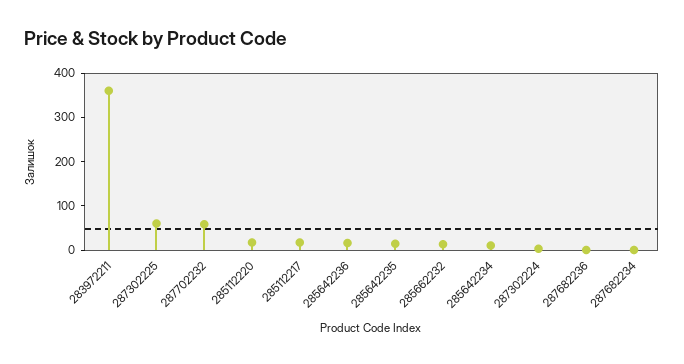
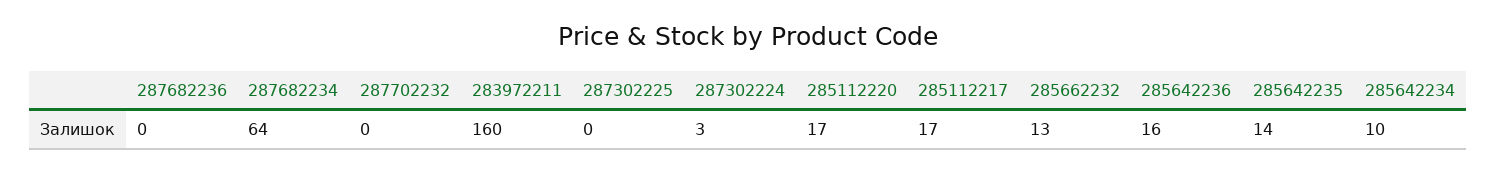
283972211: 360 -> 160
287302225: 60 -> 0
287702232: 60 -> 0
287682234: 0 -> 64

